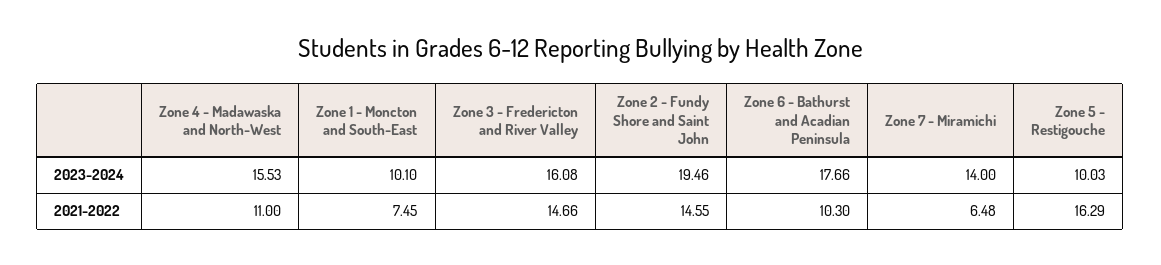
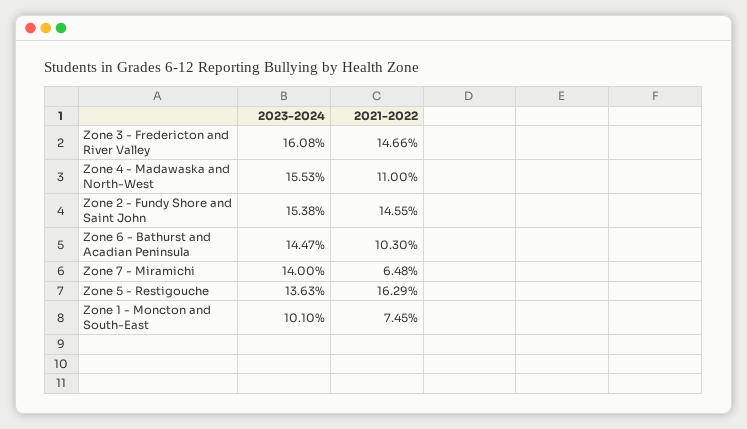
Zone 2 - Fundy Shore and Saint John, 2023-2024: 19.46 -> 15.38
Zone 6 - Bathurst and Acadian Peninsula, 2023-2024: 17.66 -> 14.47
Zone 5 - Restigouche, 2023-2024: 10.03 -> 13.63

